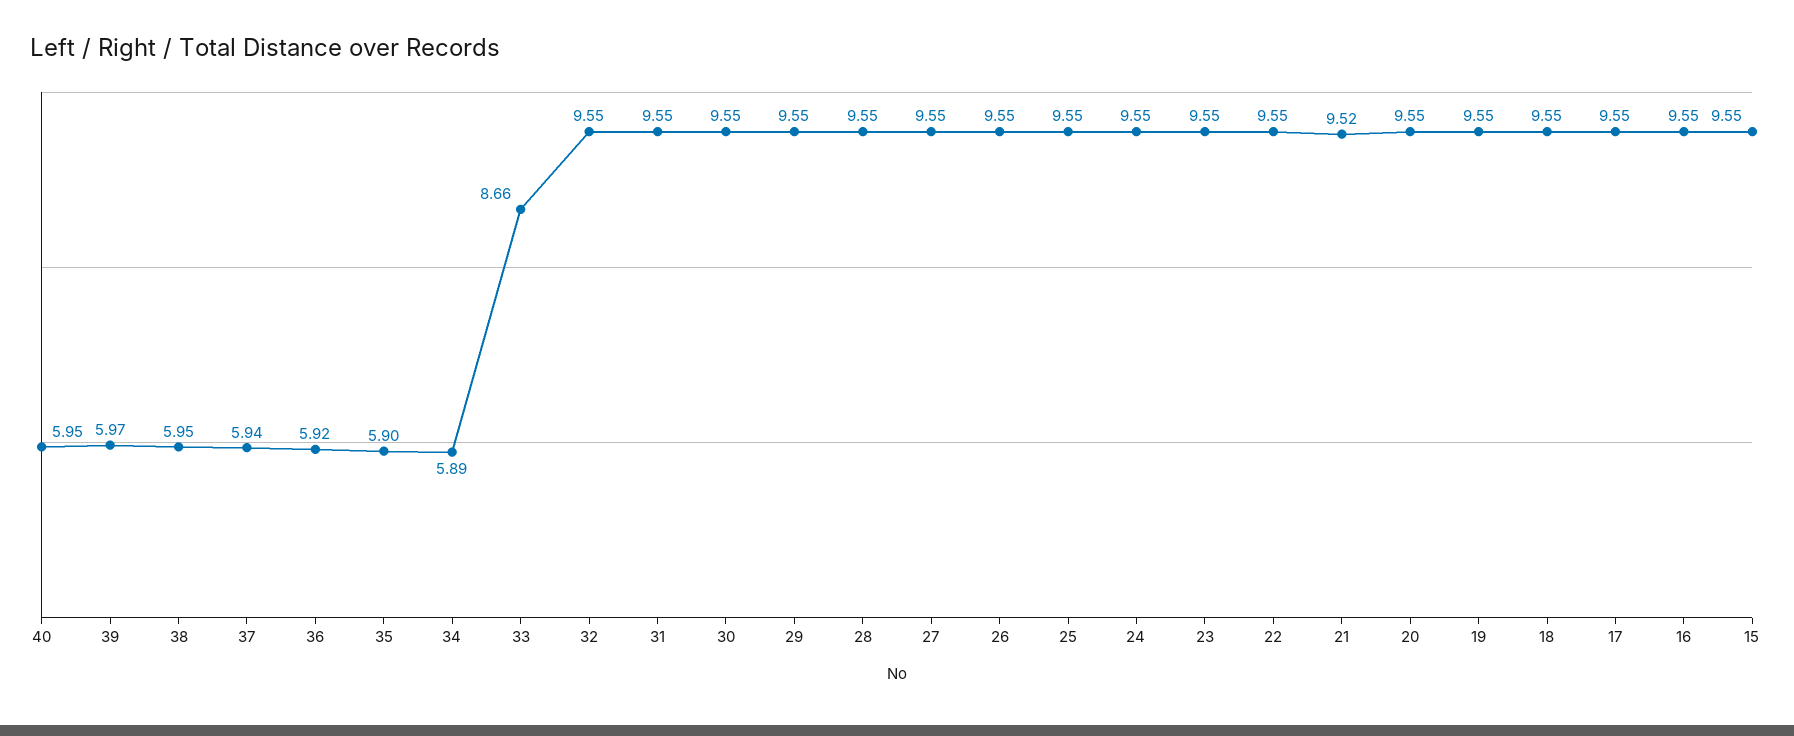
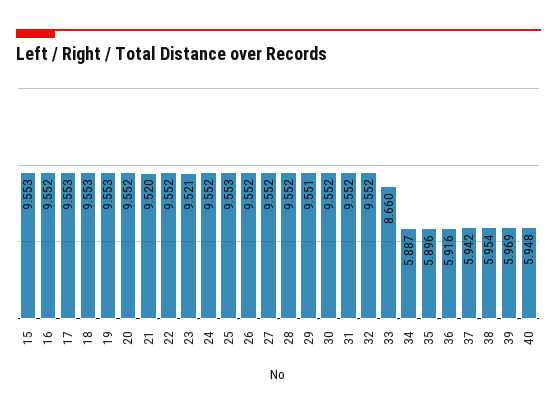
23: 9.55 -> 9.521

